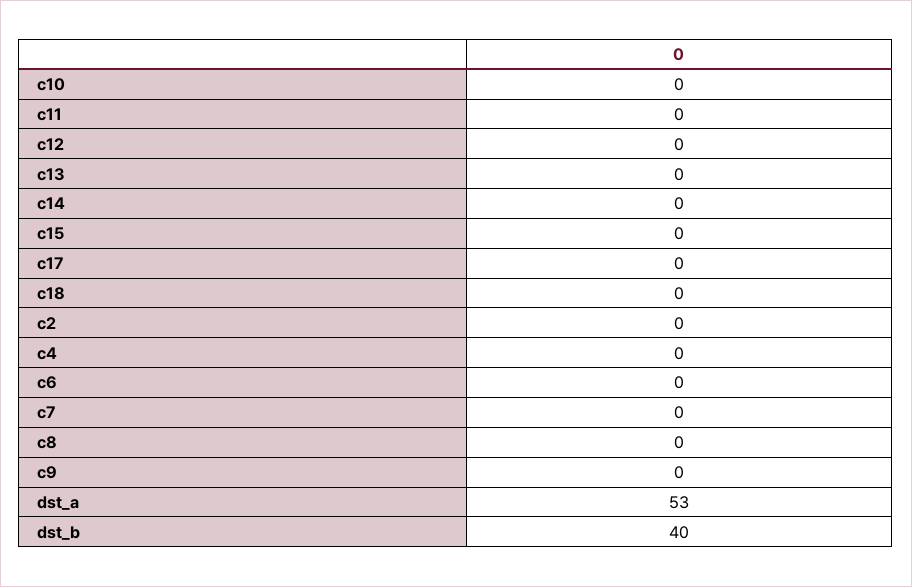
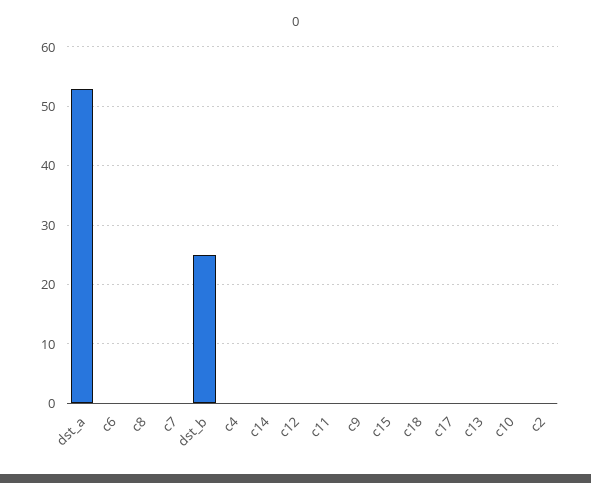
dst_b: 40 -> 25

